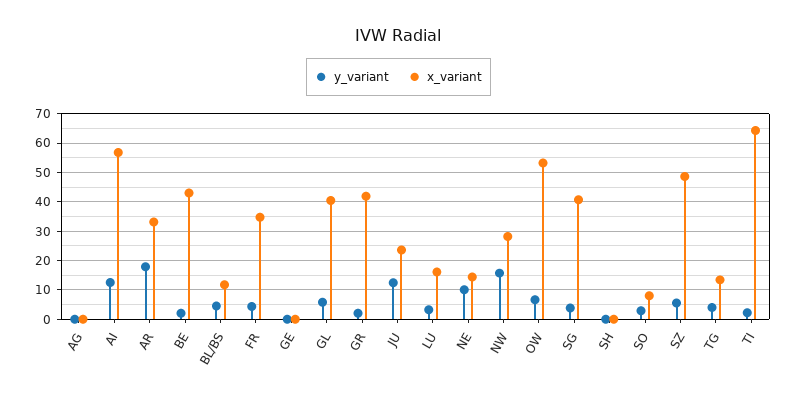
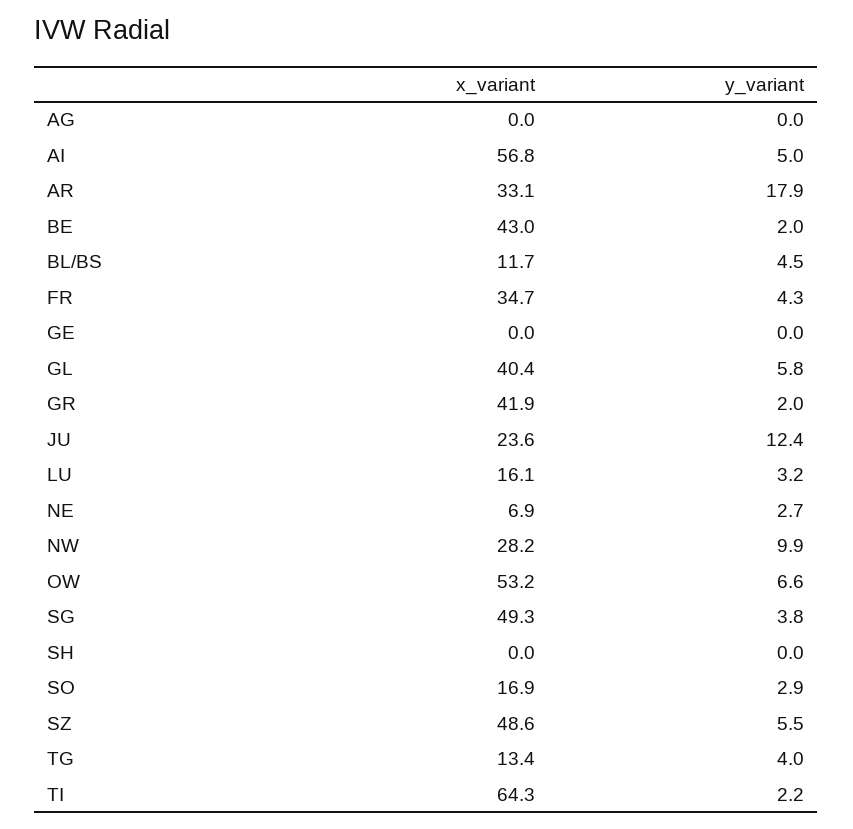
y_variant, AI: 12.5 -> 5
y_variant, NE: 10 -> 2.7
x_variant, NE: 15 -> 6.9
y_variant, NW: 15 -> 9.9
x_variant, SG: 40 -> 49.3
x_variant, SO: 7.5 -> 16.9

